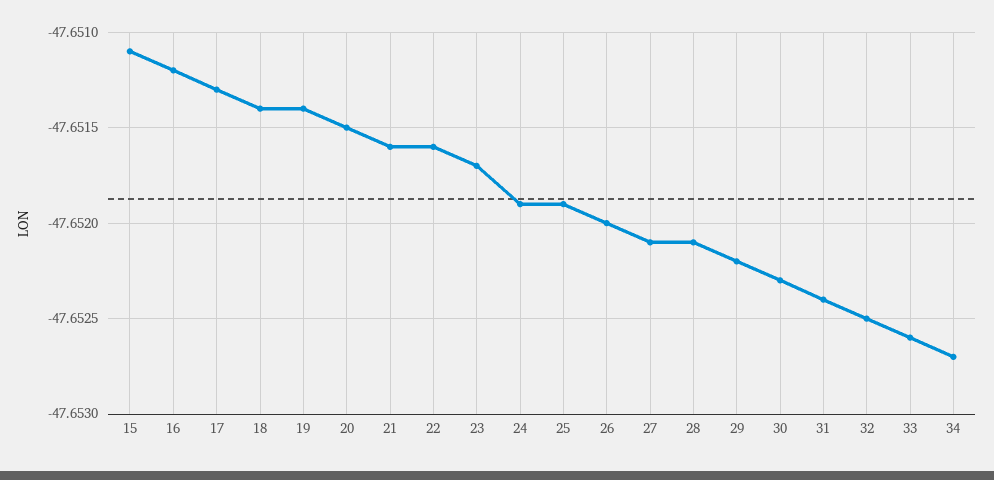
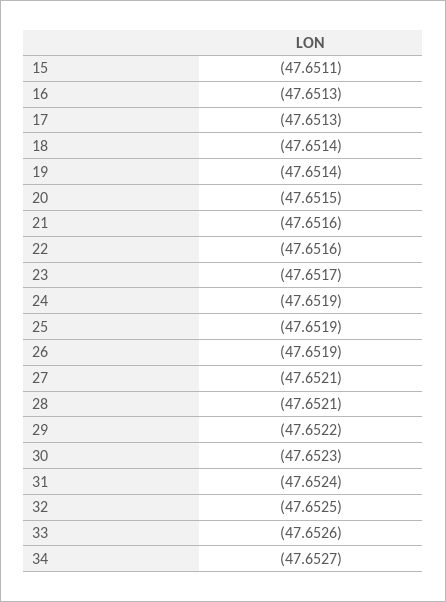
16: -47.6512 -> -47.6513
26: -47.652 -> -47.6519

